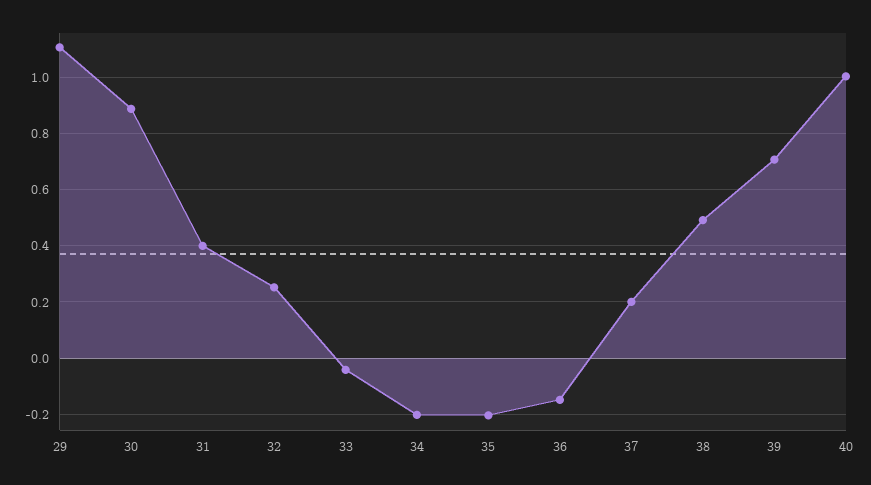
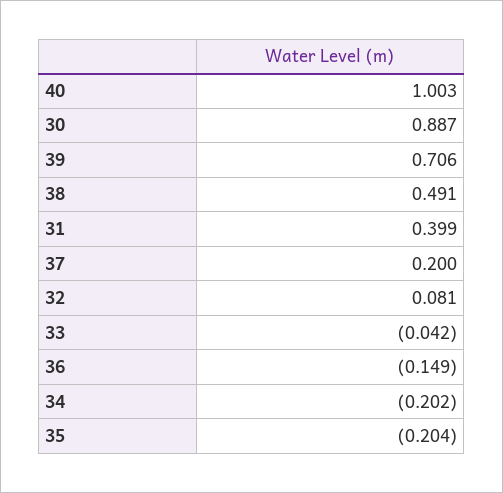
29: 1.1 -> none
32: 0.25 -> 0.081

